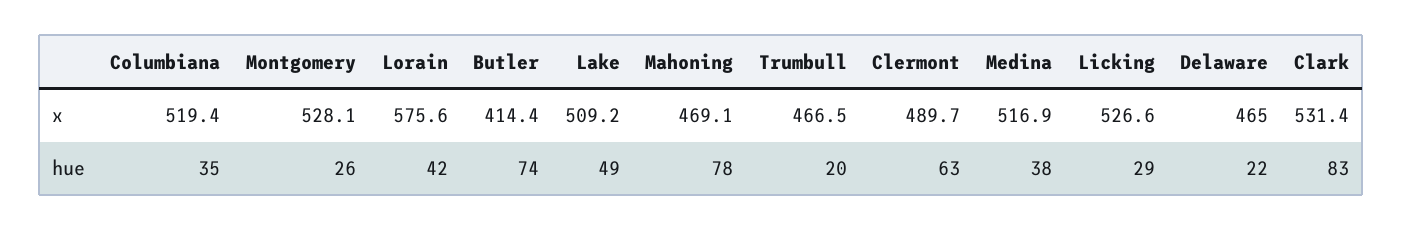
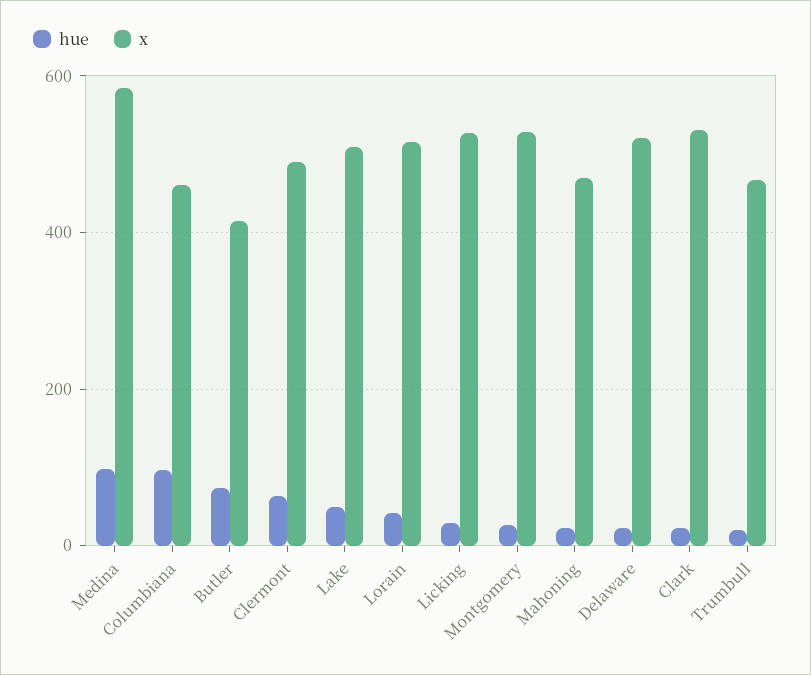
x, Columbiana: 519.4 -> 460
x, Lorain: 575.6 -> 520
x, Medina: 516.9 -> 580
x, Delaware: 465 -> 520
hue, Columbiana: 35 -> 100
hue, Mahoning: 78 -> 20
hue, Medina: 38 -> 100
hue, Clark: 83 -> 20

